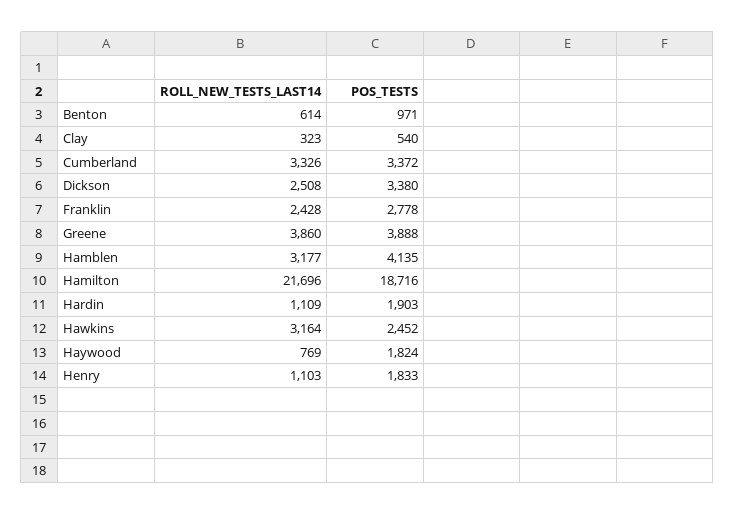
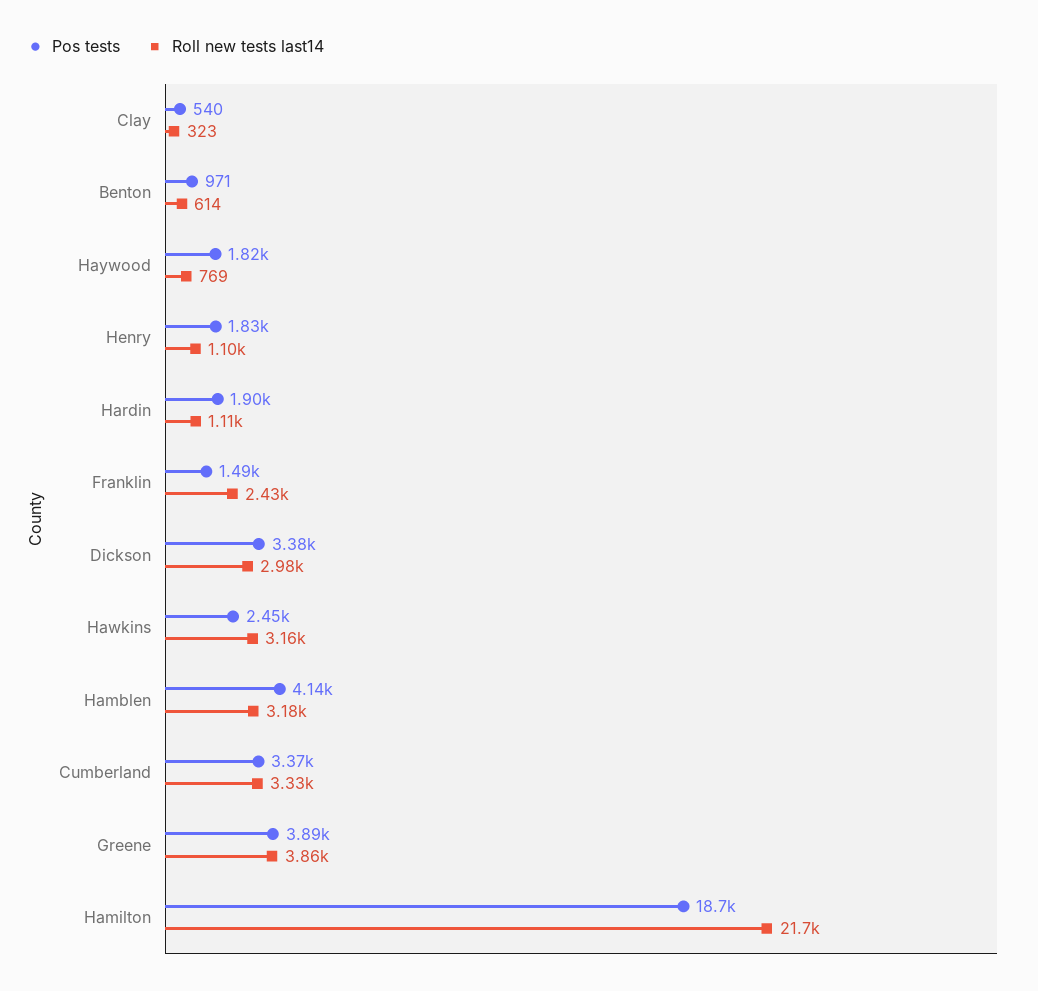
ROLL_NEW_TESTS_LAST14, Dickson: 2508 -> 2980
POS_TESTS, Franklin: 2778 -> 1490

